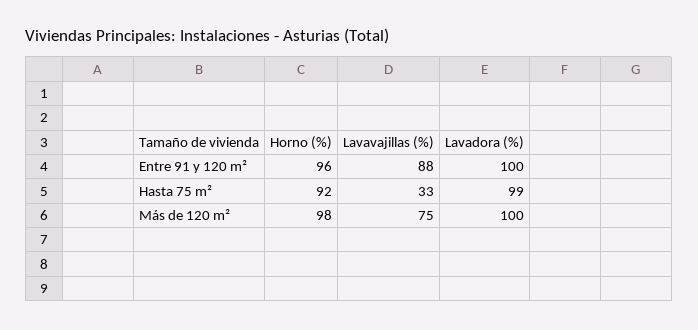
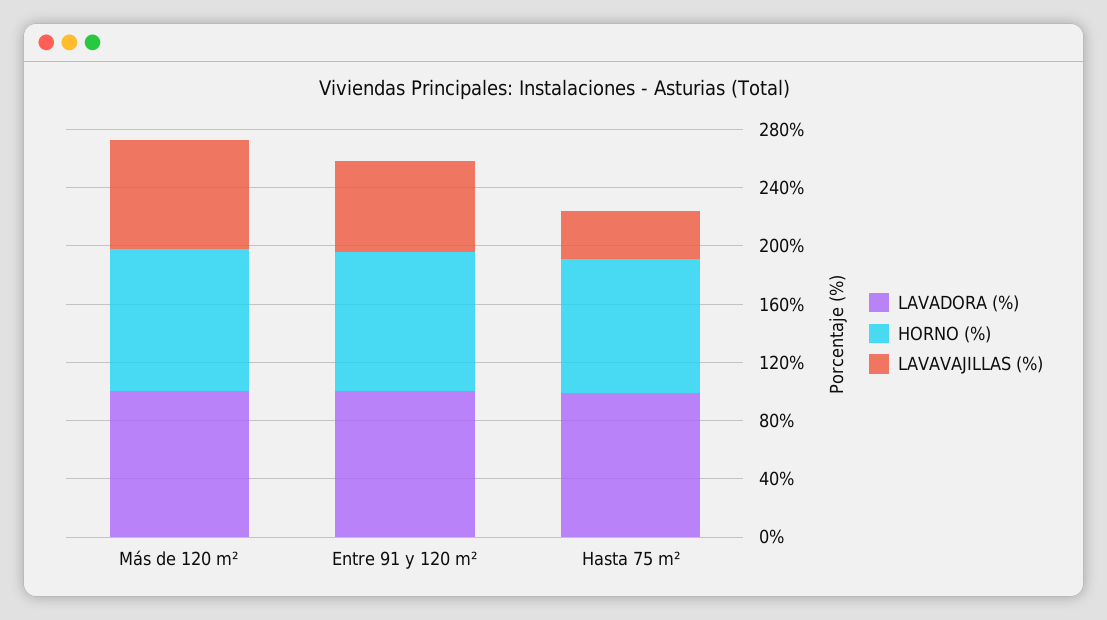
Lavavajillas (%), Entre 91 y 120 m²: 88 -> 60

